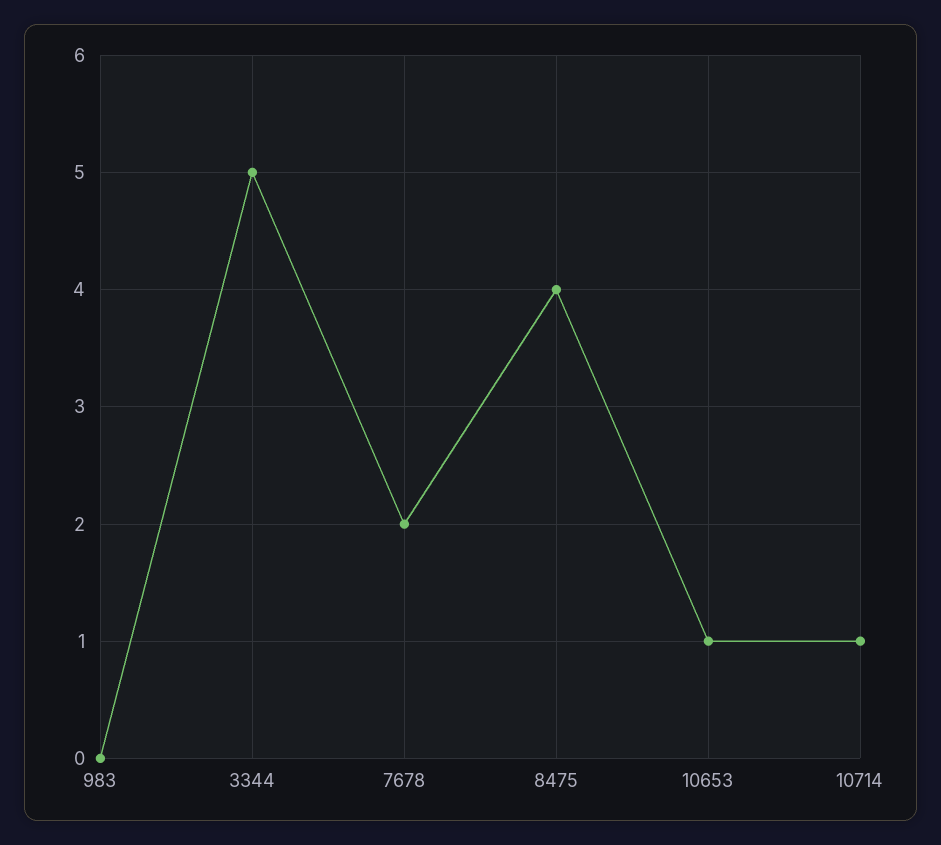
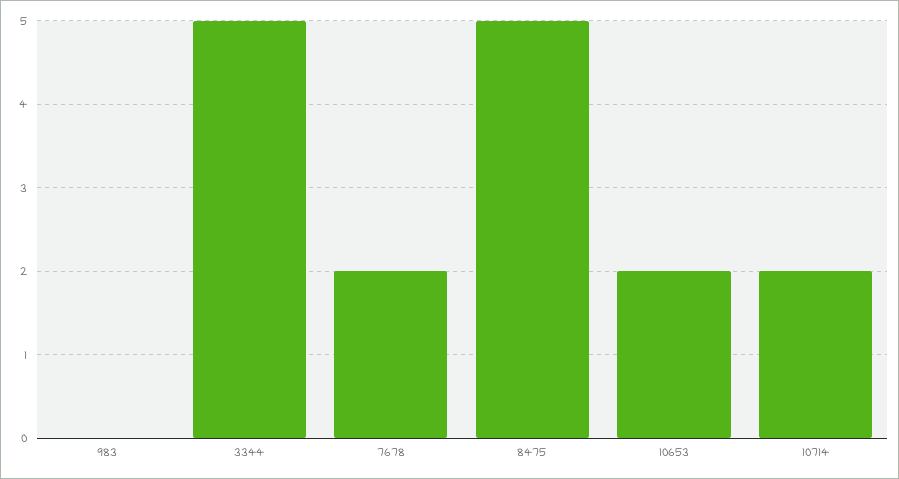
8475: 4 -> 5
10653: 1 -> 2
10714: 1 -> 2

